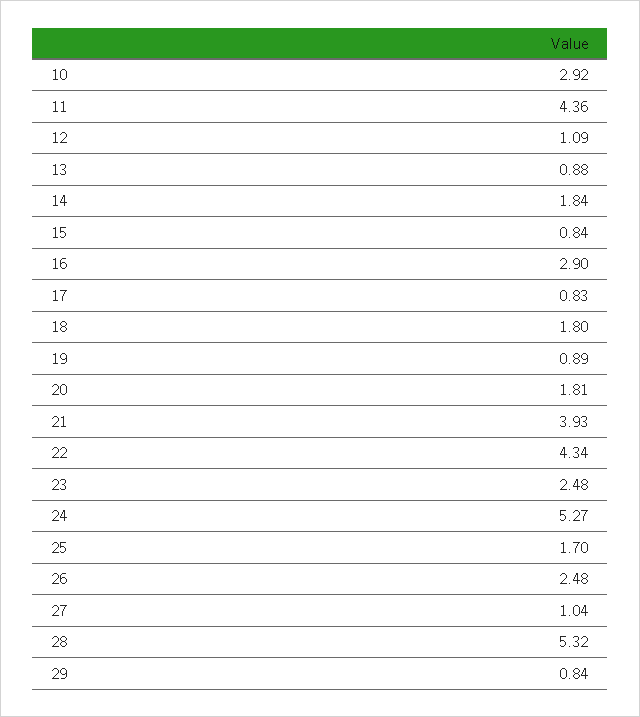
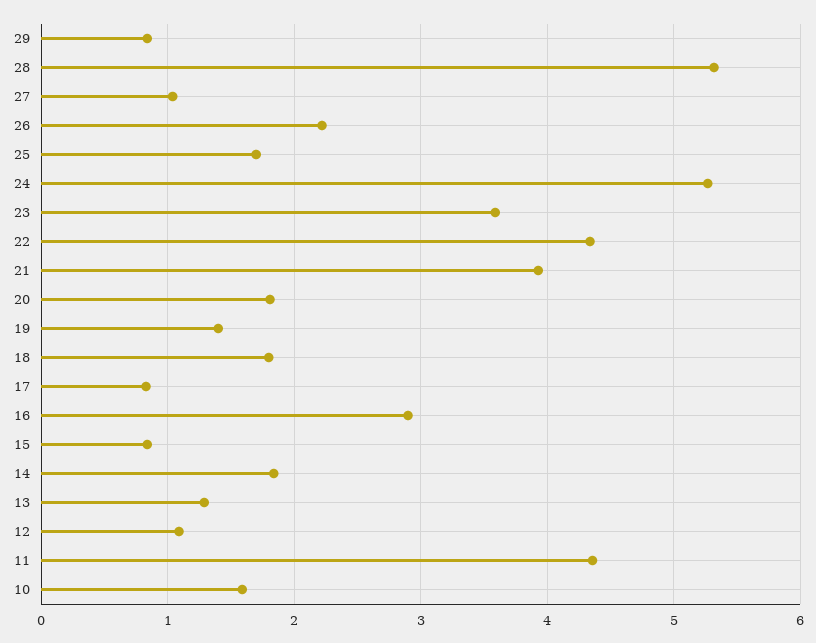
10: 2.92 -> 1.6
13: 0.88 -> 1.3
19: 0.89 -> 1.4
23: 2.48 -> 3.6
26: 2.48 -> 2.2

